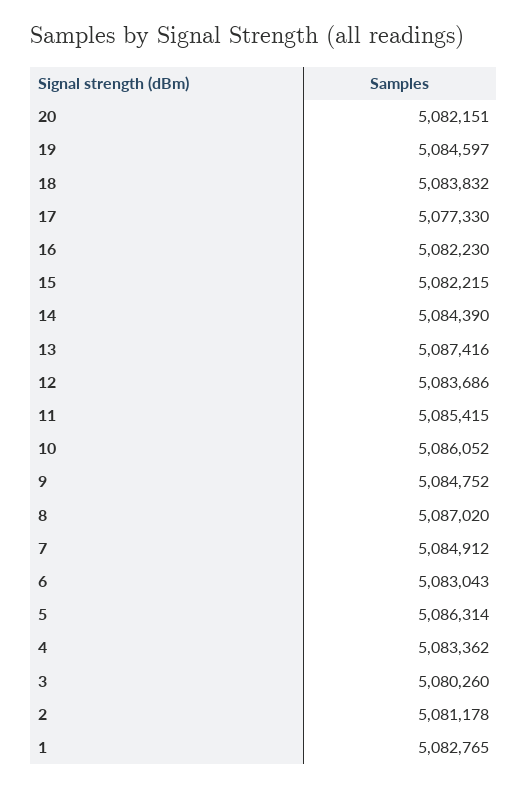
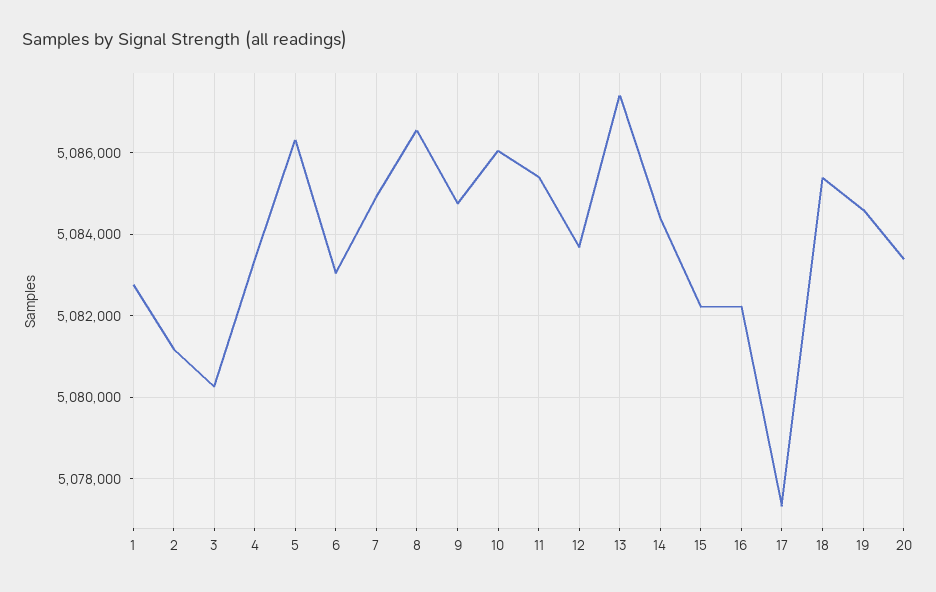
20: 5082151 -> 5083400
18: 5083832 -> 5085400
8: 5087020 -> 5086600

